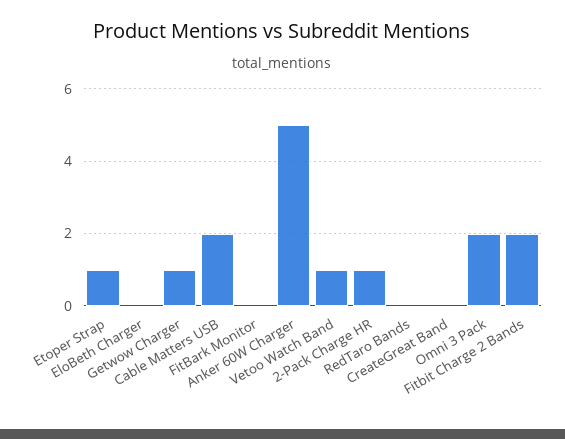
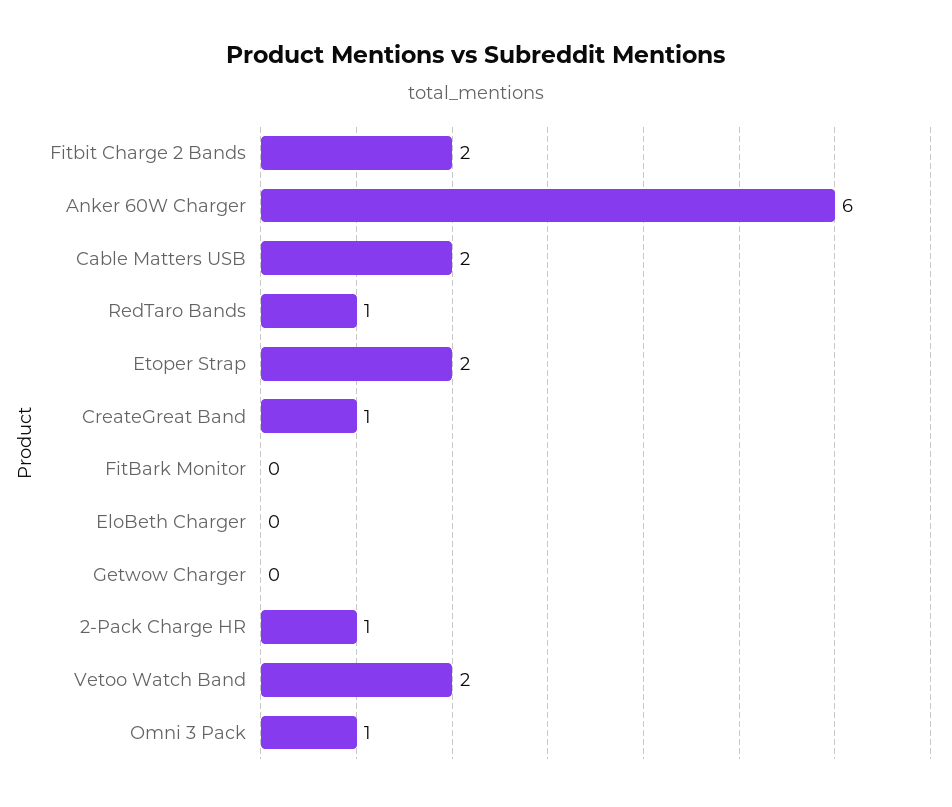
Etoper Strap: 1 -> 2
Getwow Charger: 1 -> 0
Anker 60W Charger: 5 -> 6
Vetoo Watch Band: 1 -> 2
RedTaro Bands: 0 -> 1
CreateGreat Band: 0 -> 1
Omni 3 Pack: 2 -> 1

